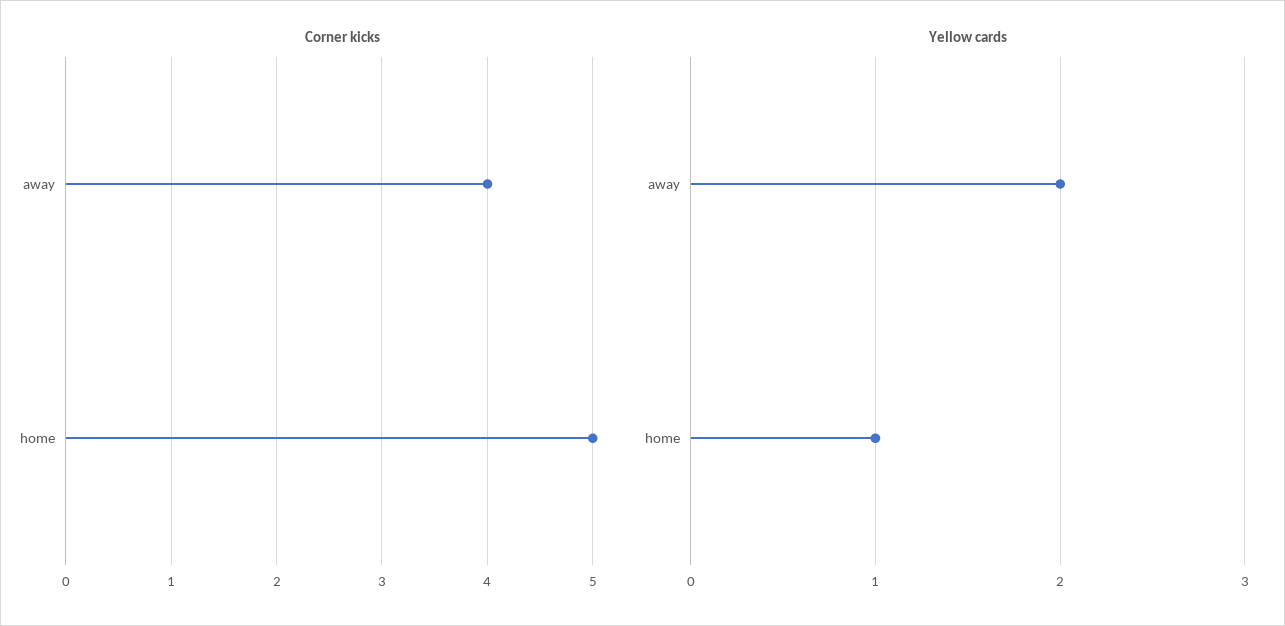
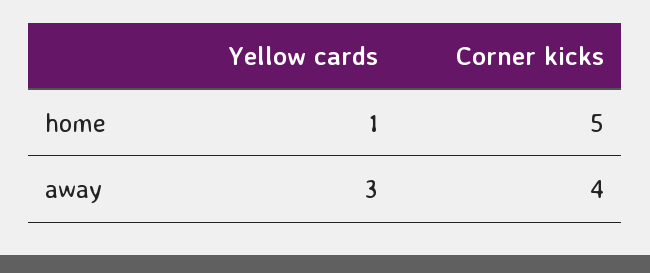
Yellow cards, away: 2 -> 3

